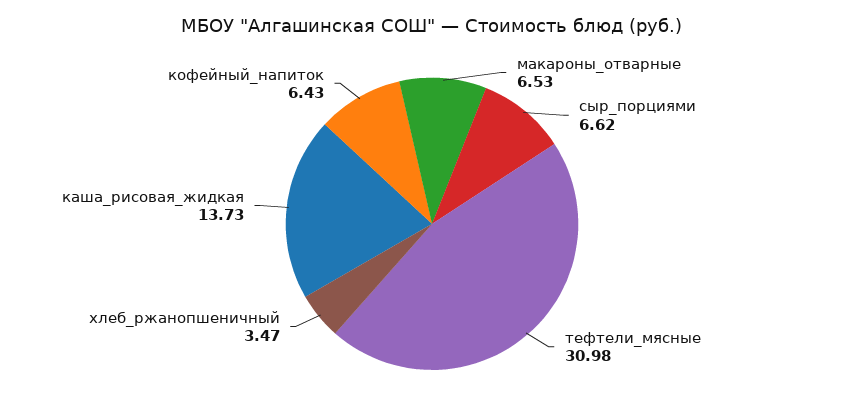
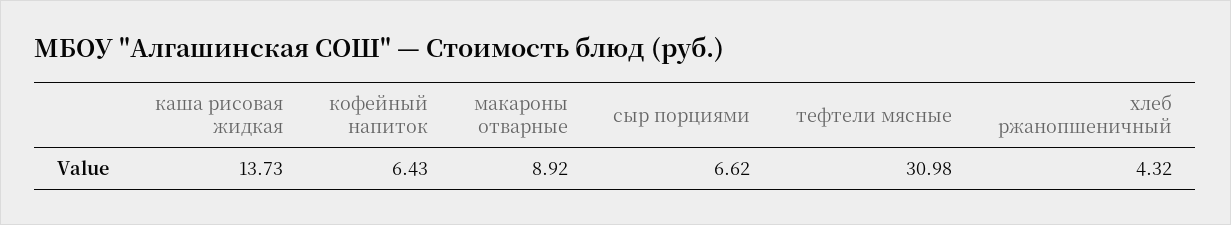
макароны_отварные: 6.53 -> 8.92
хлеб_ржанопшеничный: 3.47 -> 4.32

